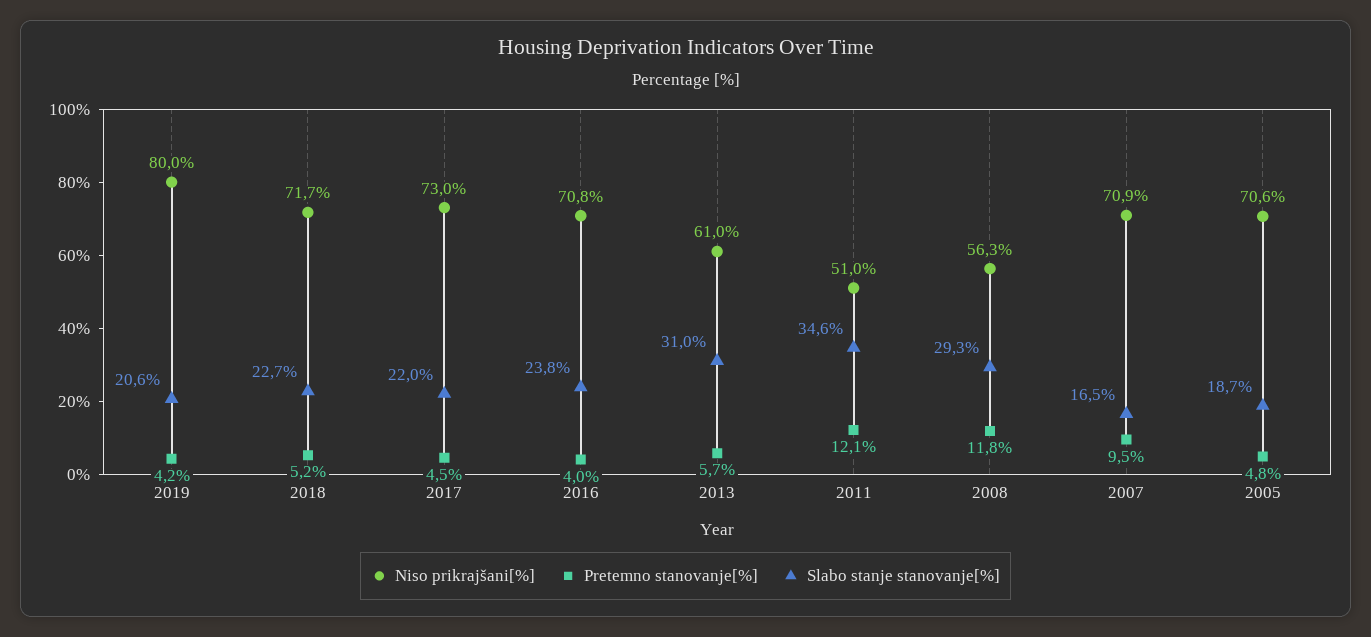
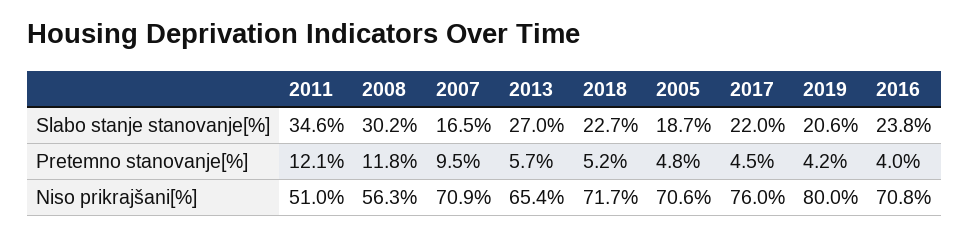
Niso prikrajšani[%], 2017: 73 -> 76
Niso prikrajšani[%], 2013: 61 -> 65.4
Slabo stanje stanovanje[%], 2013: 31 -> 27
Slabo stanje stanovanje[%], 2008: 29.3 -> 30.2

